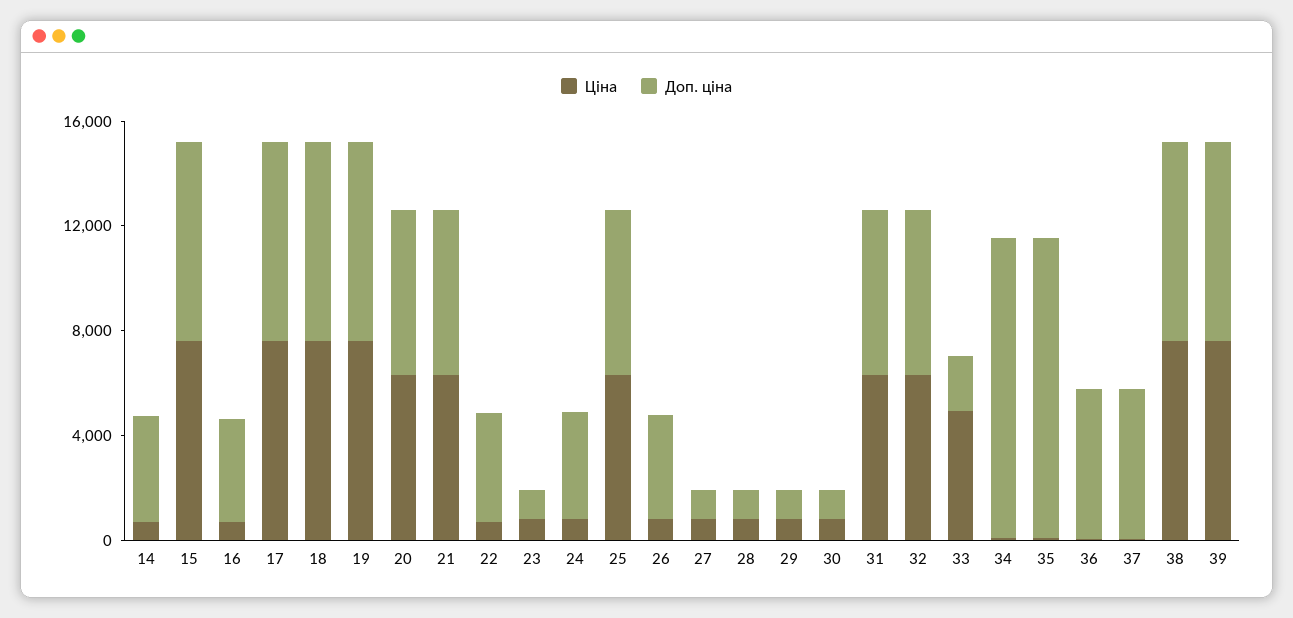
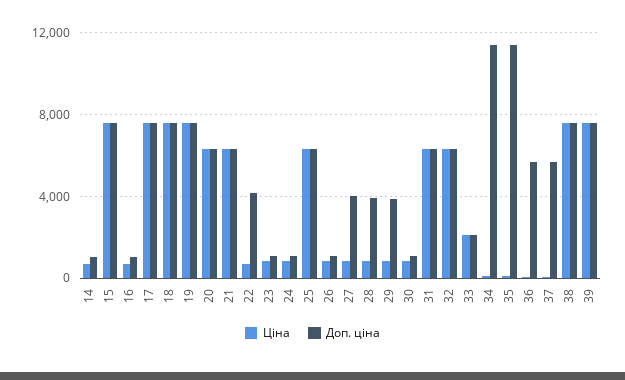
Доп. ціна, 14: 4000 -> 1000
Доп. ціна, 16: 4000 -> 1000
Доп. ціна, 24: 4000 -> 1000
Доп. ціна, 26: 4000 -> 1000
Доп. ціна, 27: 1000 -> 4000
Доп. ціна, 28: 1000 -> 4000
Доп. ціна, 29: 1000 -> 4000
Ціна, 33: 5000 -> 2000

